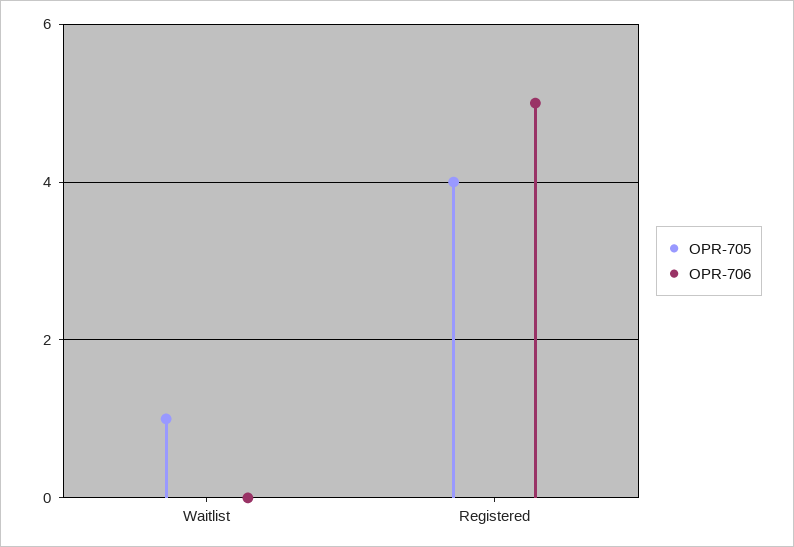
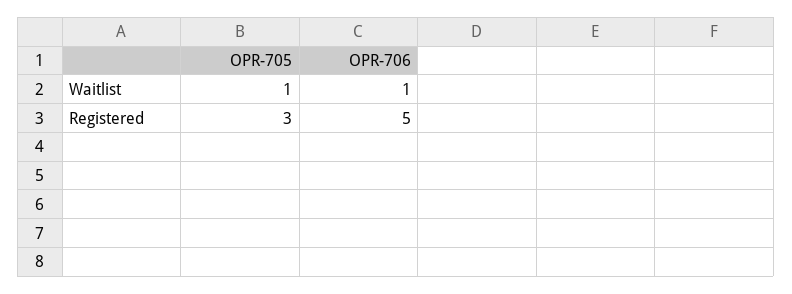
OPR-706, Waitlist: 0 -> 1
OPR-705, Registered: 4 -> 3

